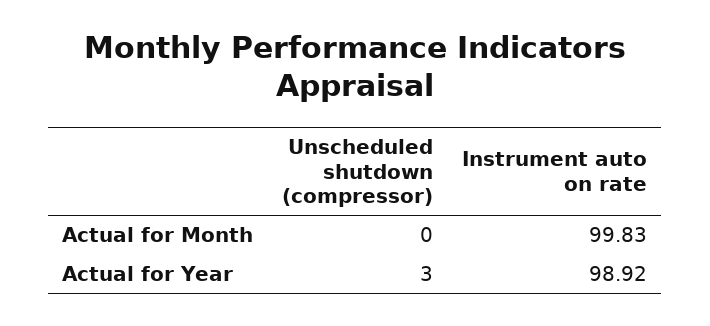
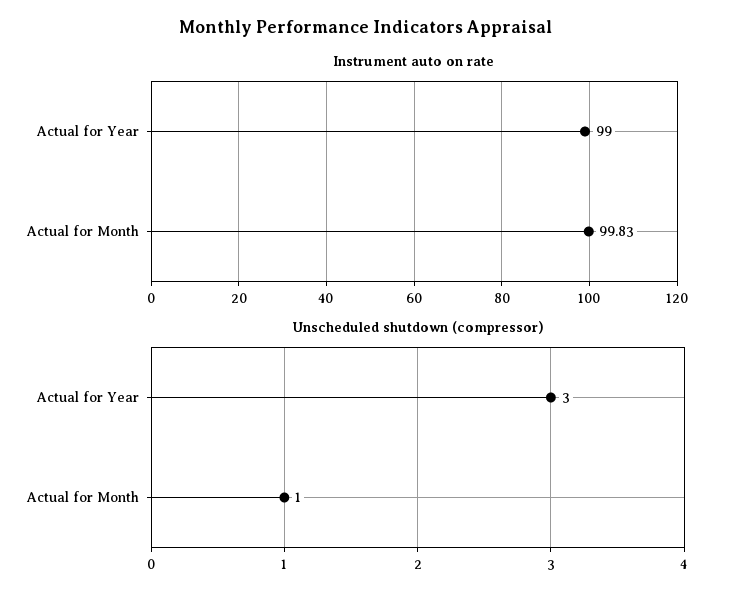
Unscheduled shutdown (compressor), Actual for Month: 0 -> 1
Instrument auto on rate, Actual for Year: 98.92 -> 99

